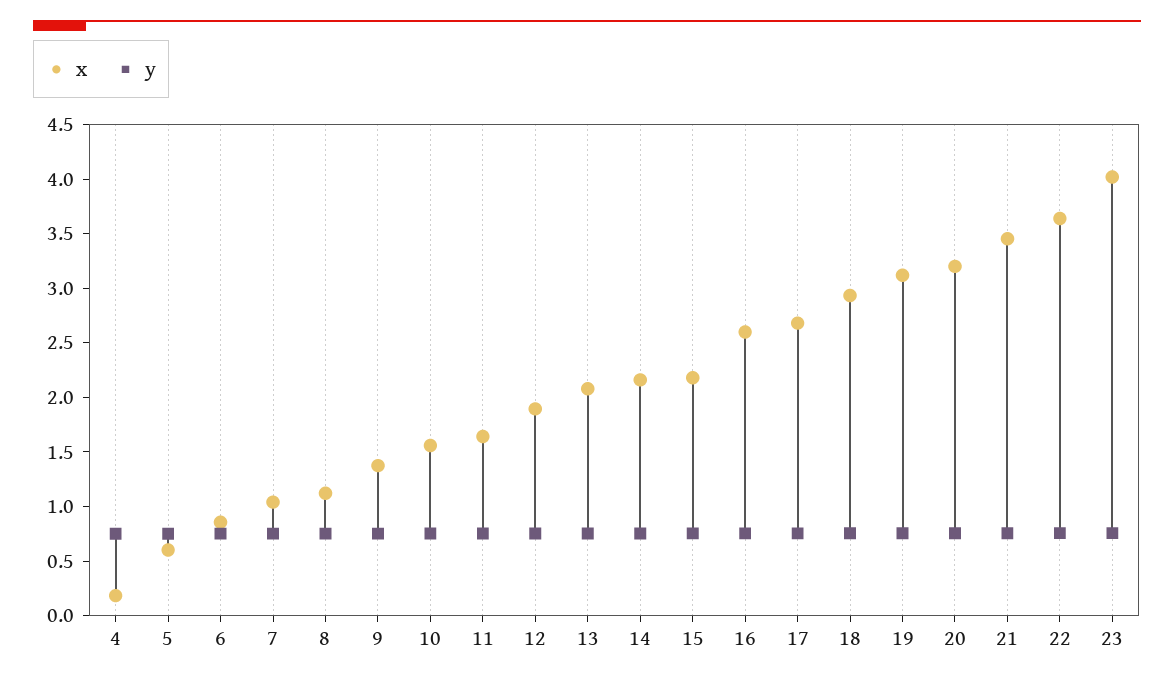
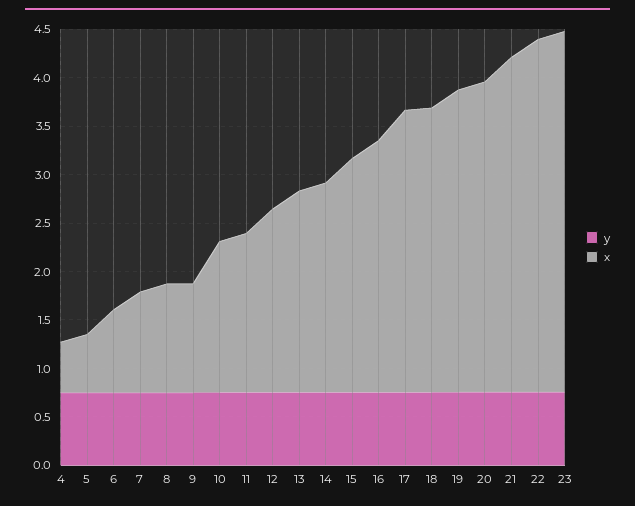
x, 4: 0.2 -> 0.5
x, 9: 1.4 -> 1.1
x, 15: 2.2 -> 2.4
x, 17: 2.7 -> 2.9
x, 23: 4 -> 3.7

